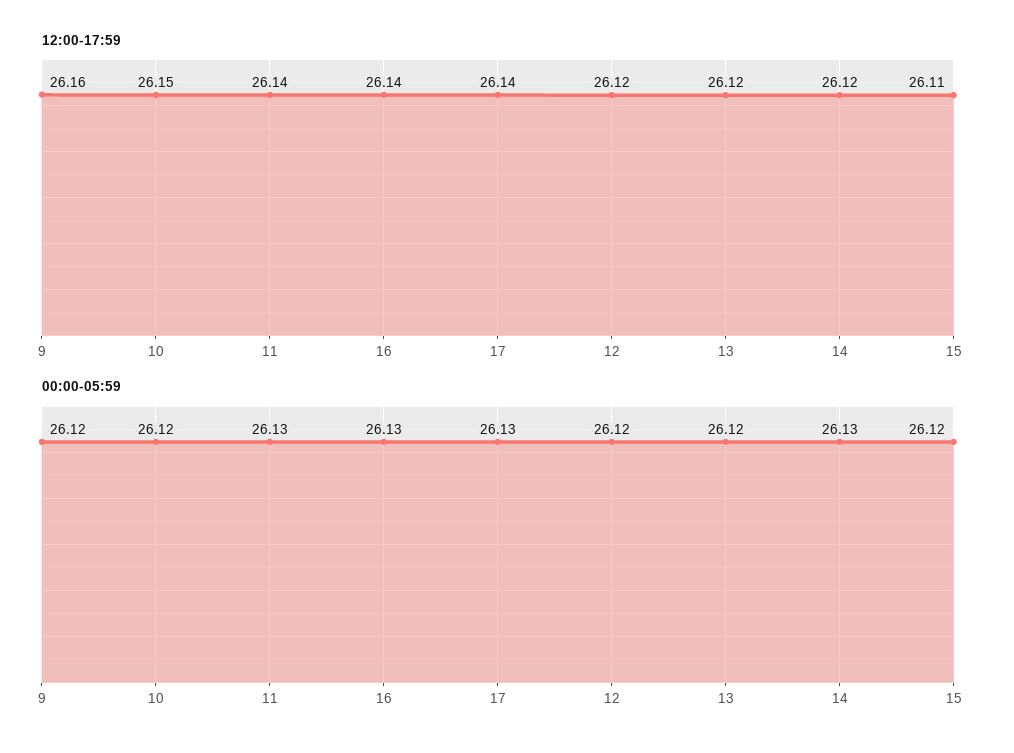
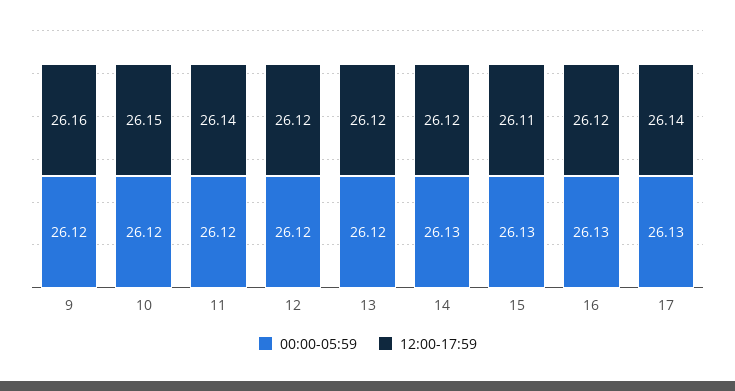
12:00-17:59, 16: 26.14 -> 26.12
00:00-05:59, 11: 26.13 -> 26.12
00:00-05:59, 15: 26.12 -> 26.13

